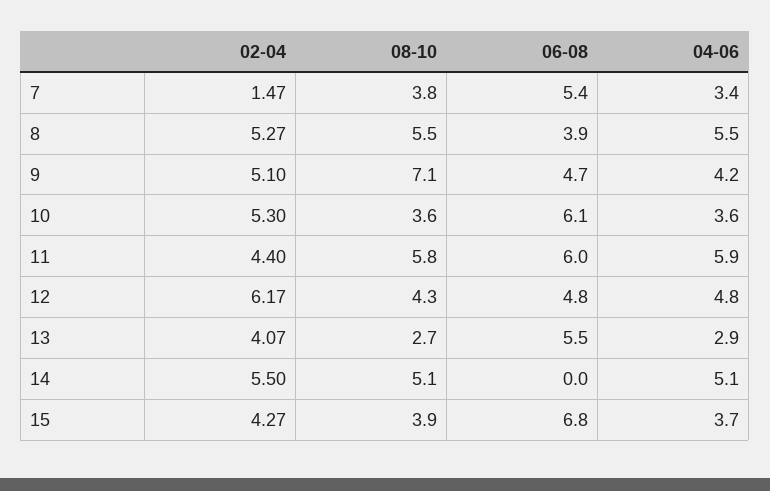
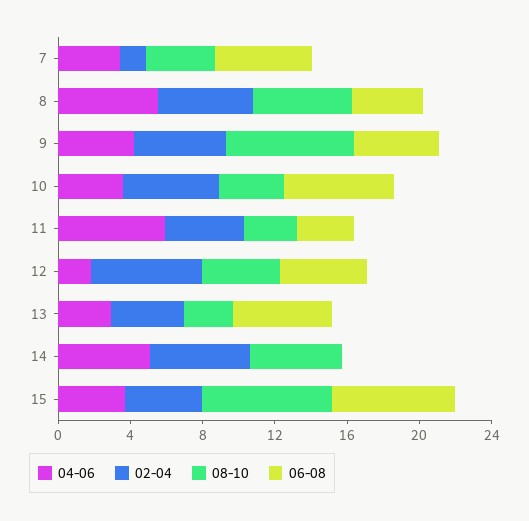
08-10, 11: 5.8 -> 3
06-08, 11: 6 -> 3
04-06, 12: 4.8 -> 2
08-10, 15: 3.9 -> 7

